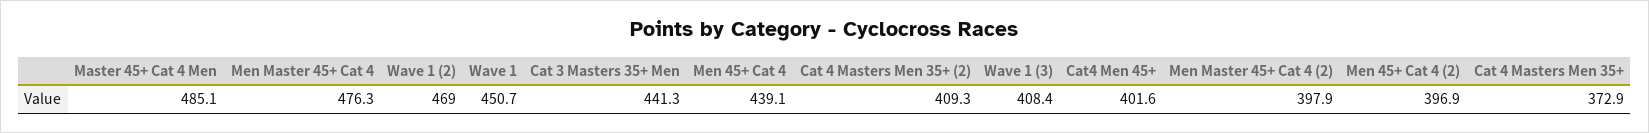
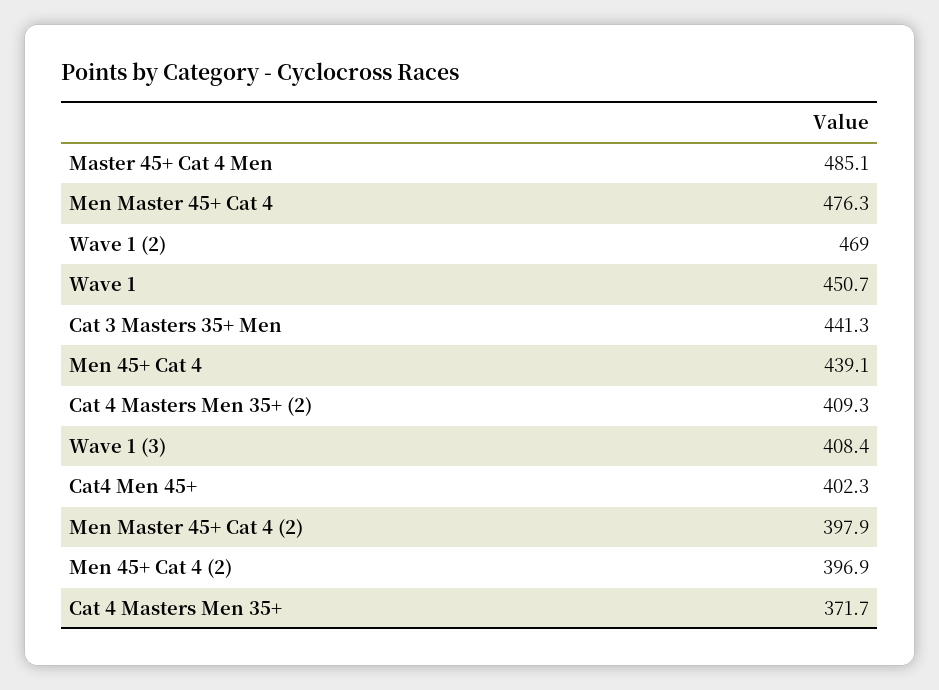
Cat4 Men 45+: 401.6 -> 402.3
Cat 4 Masters Men 35+: 372.9 -> 371.7

